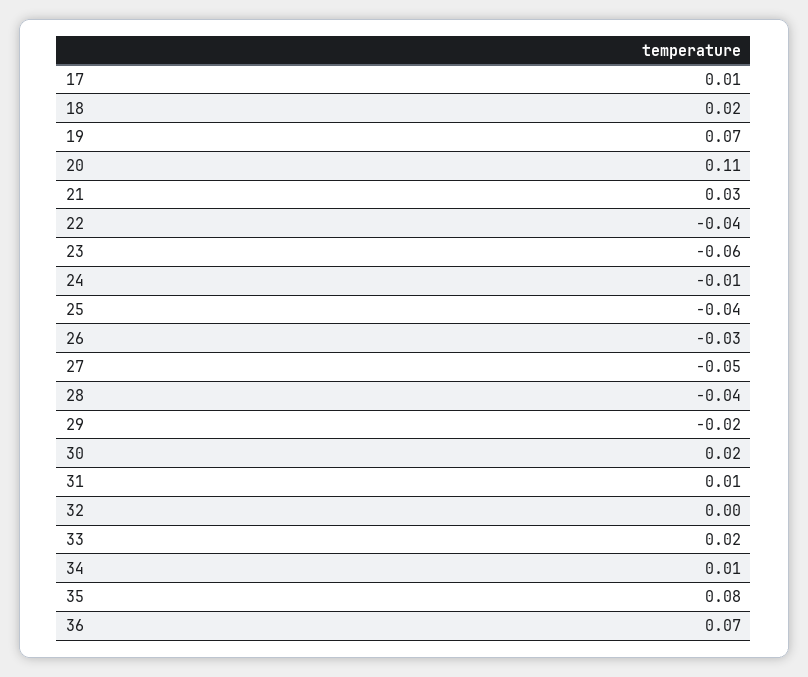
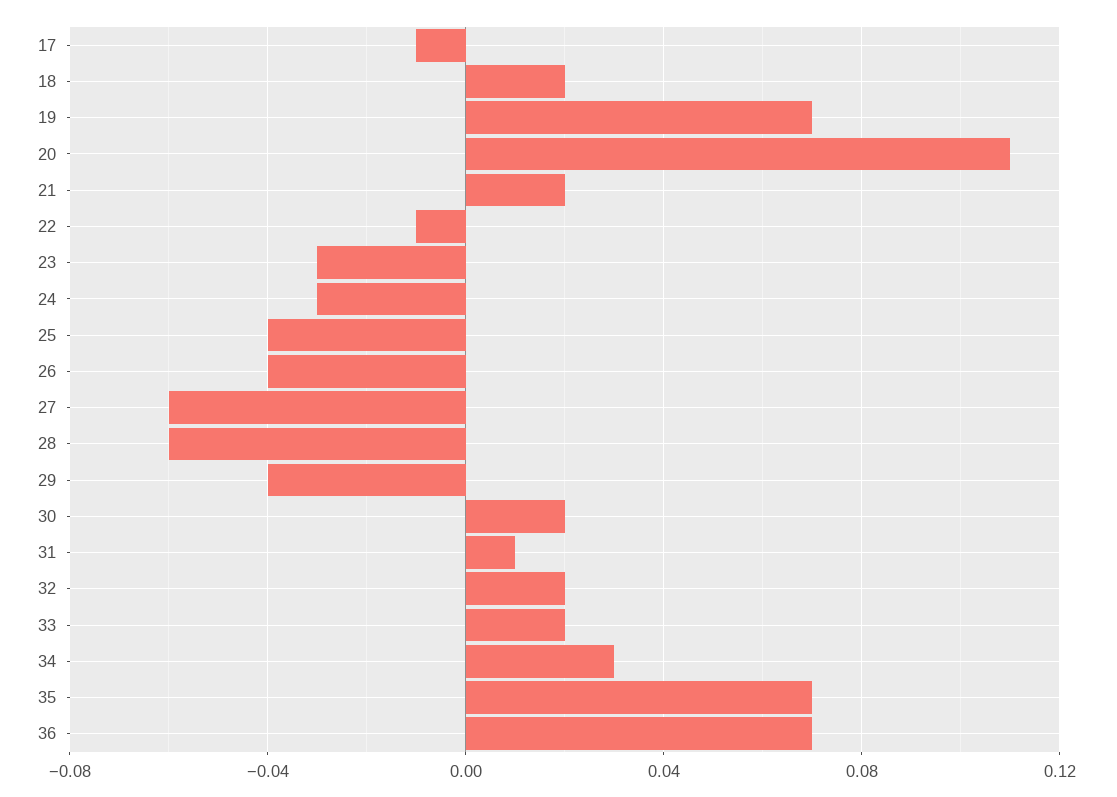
17: 0.01 -> -0.01
21: 0.03 -> 0.02
22: -0.04 -> -0.01
23: -0.06 -> -0.03
24: -0.01 -> -0.03
26: -0.03 -> -0.04
27: -0.05 -> -0.06
28: -0.04 -> -0.06
29: -0.02 -> -0.04
32: 0 -> 0.02
34: 0.01 -> 0.03
35: 0.08 -> 0.07

